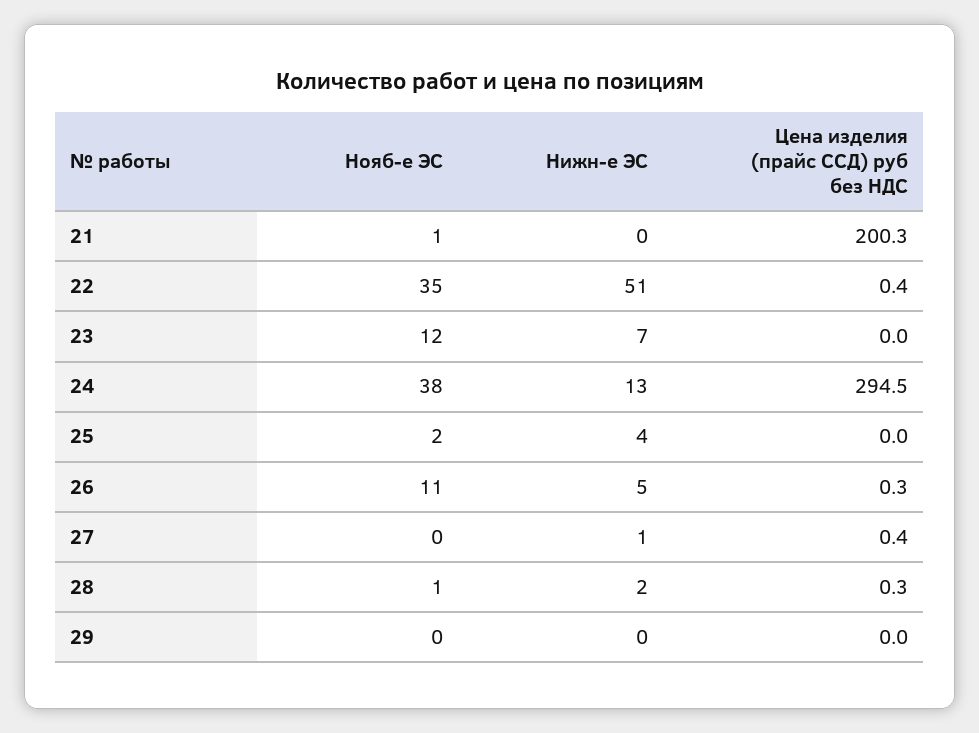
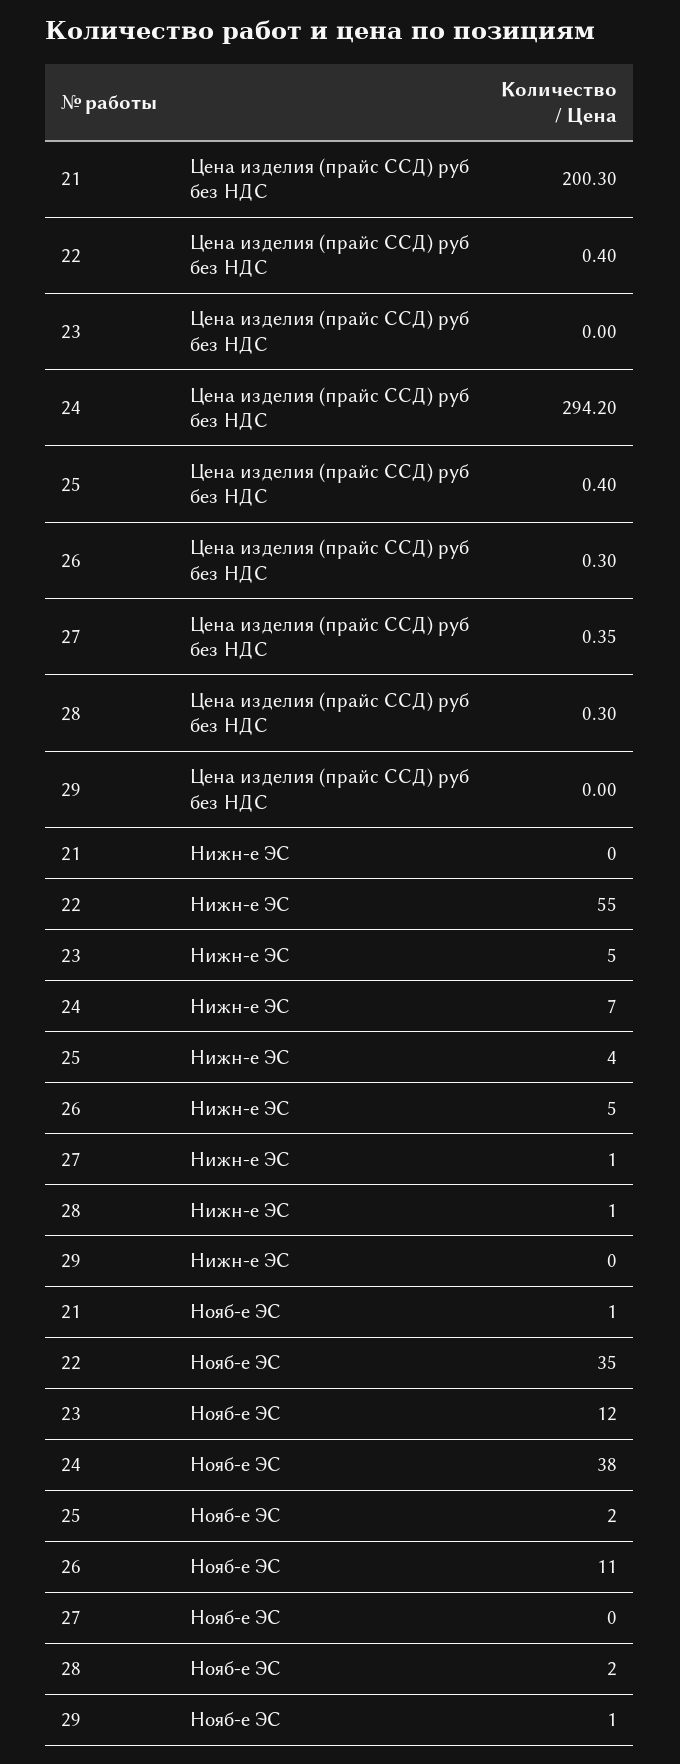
Нижн-е ЭС, 22: 51 -> 55
Нижн-е ЭС, 23: 7 -> 5
Нижн-е ЭС, 24: 13 -> 7
Цена изделия (прайс ССД) руб без НДС, 24: 294.5 -> 294.2
Цена изделия (прайс ССД) руб без НДС, 25: 0 -> 0.4
Нояб-е ЭС, 28: 1 -> 2
Нижн-е ЭС, 28: 2 -> 1
Нояб-е ЭС, 29: 0 -> 1

